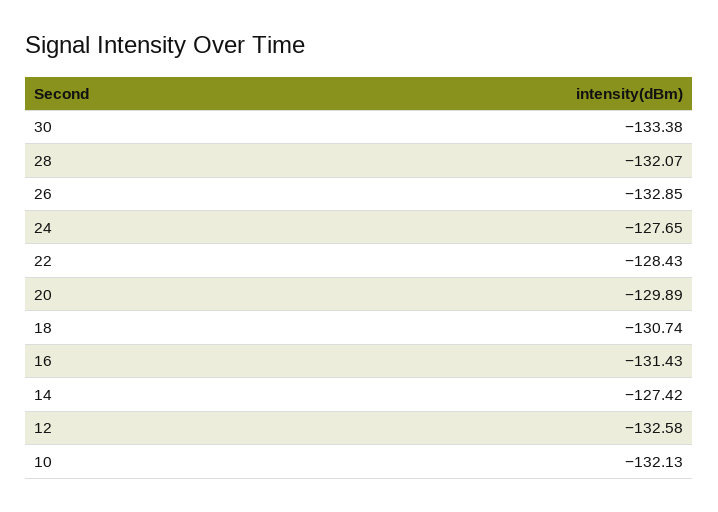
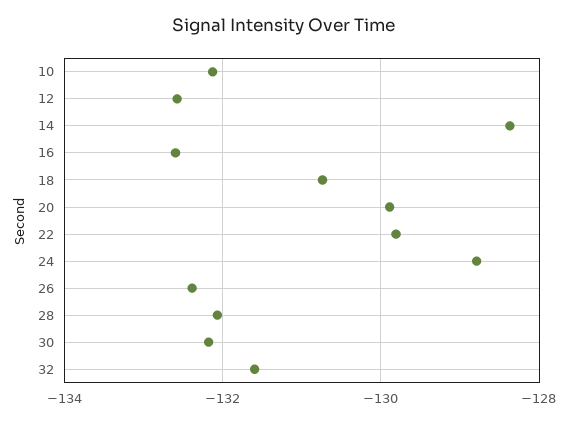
30: -133.38 -> -132.2
26: -132.85 -> -132.4
24: -127.65 -> -128.8
22: -128.43 -> -129.8
16: -131.43 -> -132.6
14: -127.42 -> -128.4
32: none -> -131.6

